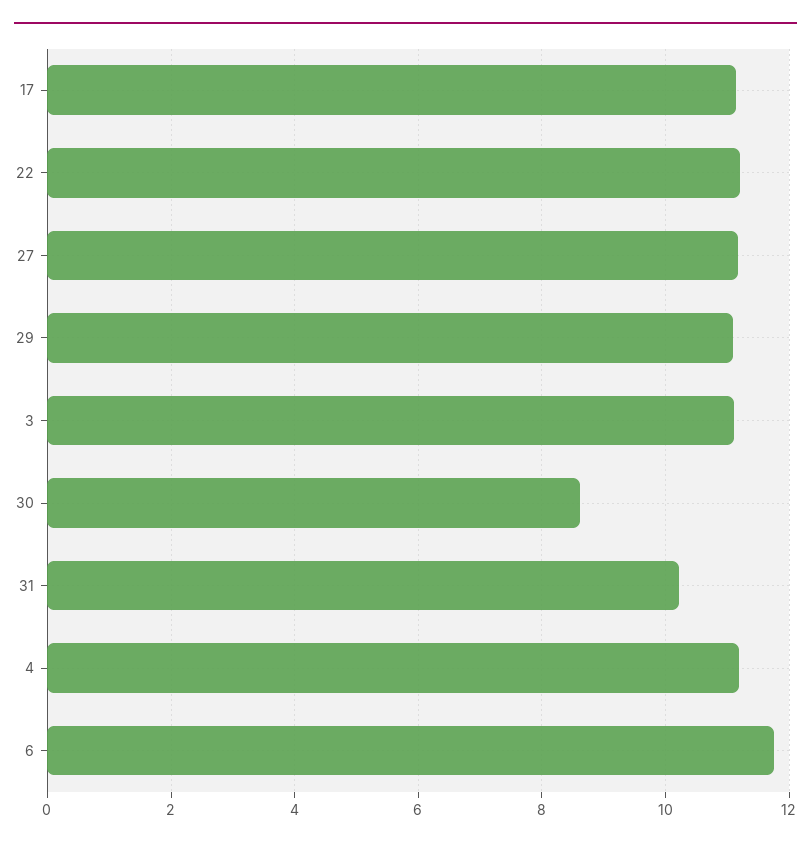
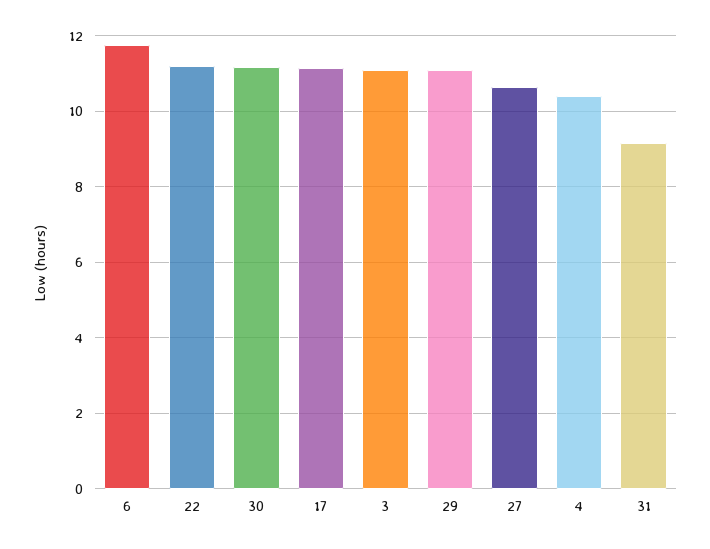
27: 11.2 -> 10.6
30: 8.6 -> 11.2
31: 10.2 -> 9.2
4: 11.2 -> 10.4

